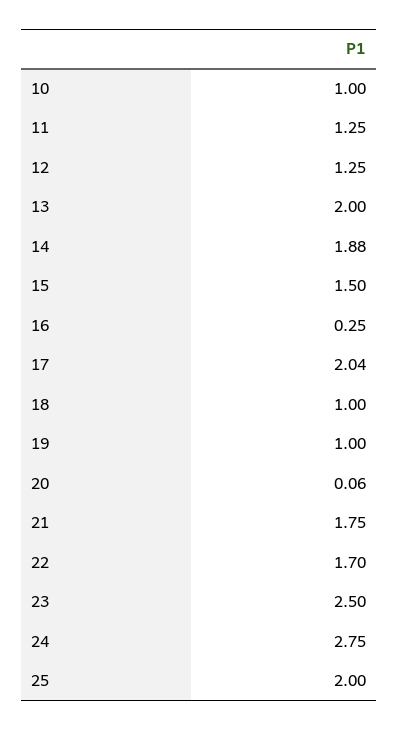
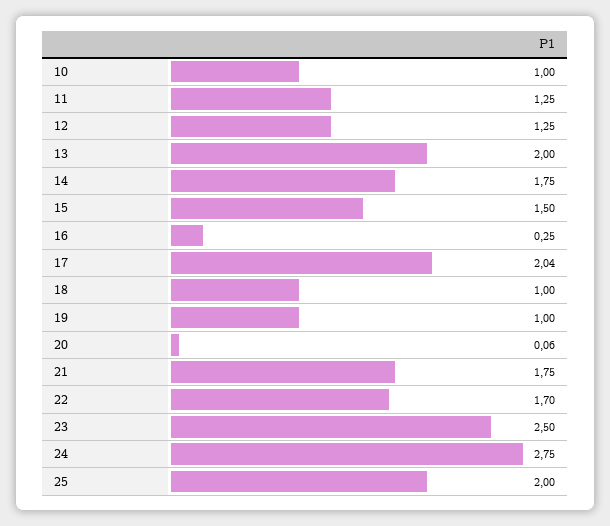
14: 1.88 -> 1.75

